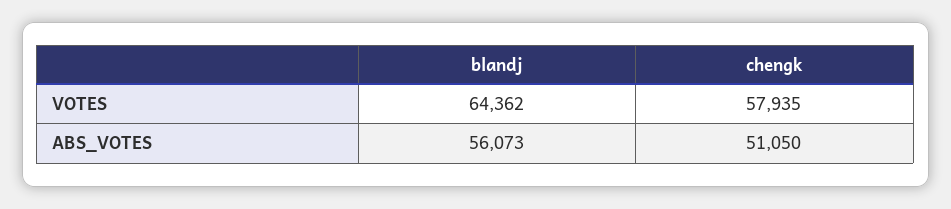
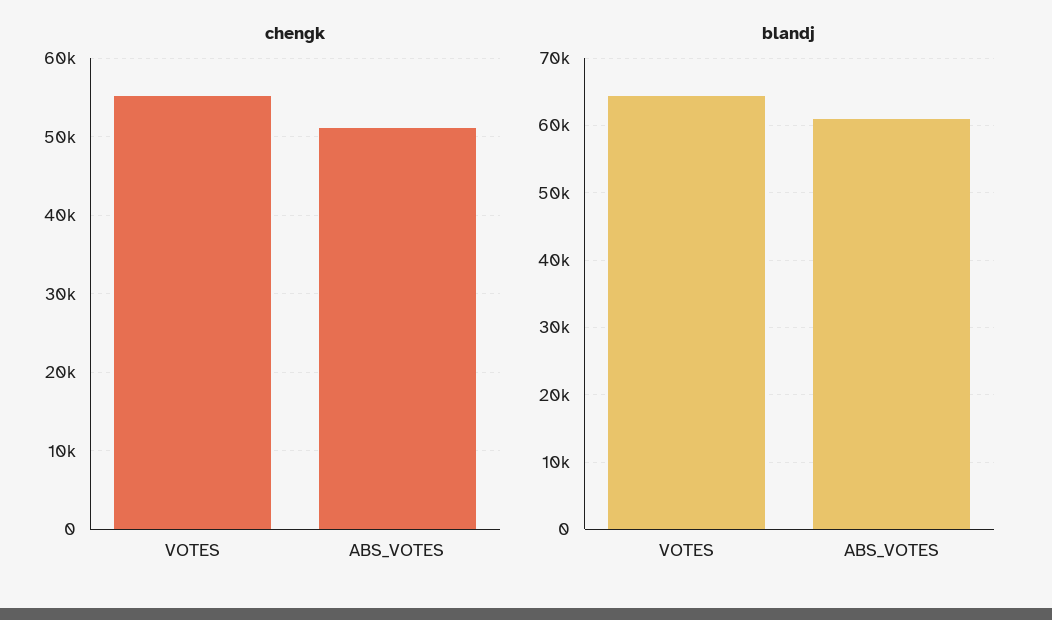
chengk, VOTES: 57935 -> 55000
blandj, ABS_VOTES: 56073 -> 61000

